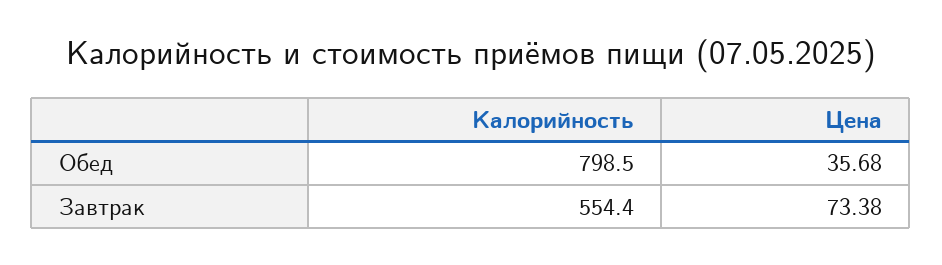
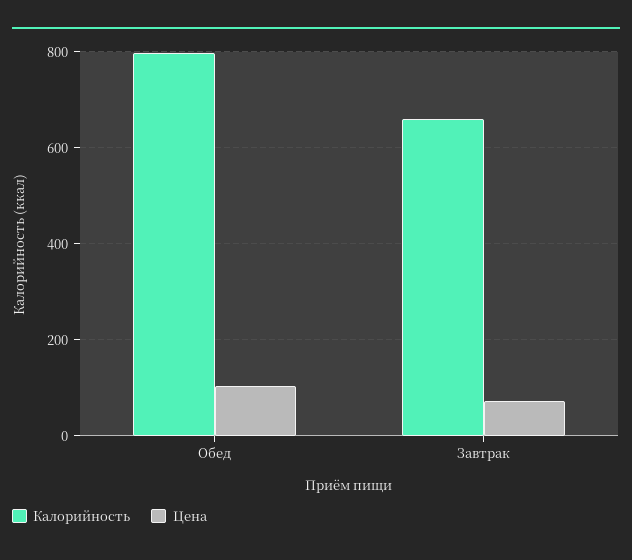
Цена, Обед: 35.68 -> 100
Калорийность, Завтрак: 554.4 -> 660

